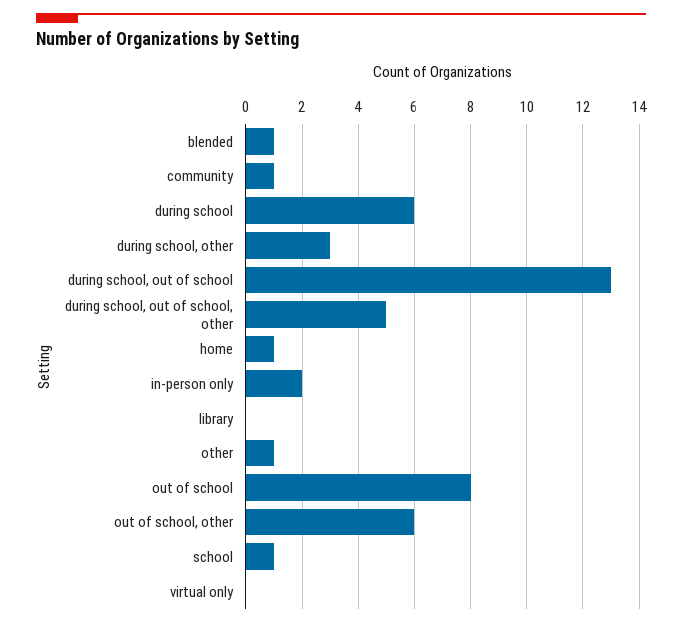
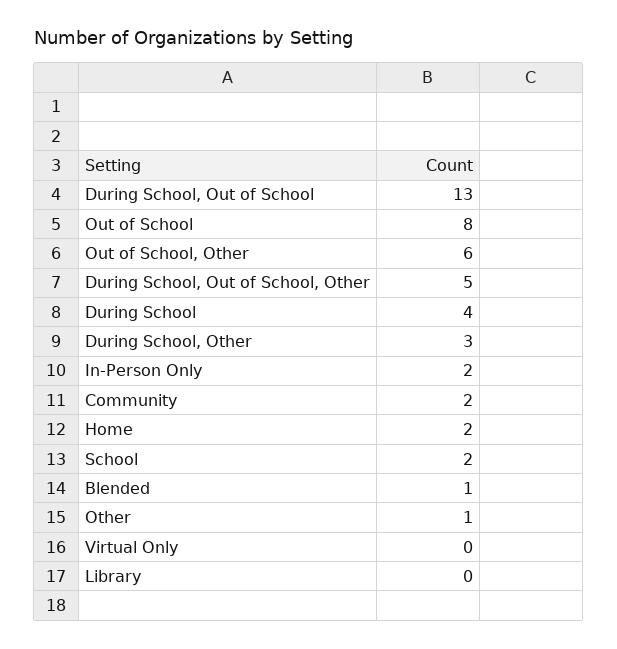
community: 1 -> 2
during school: 6 -> 4
home: 1 -> 2
school: 1 -> 2

